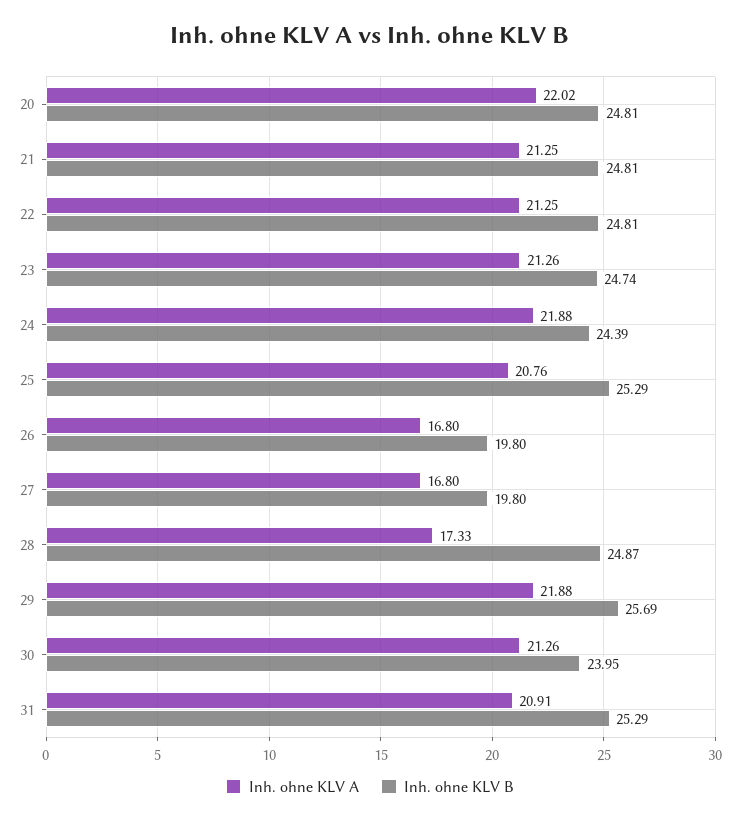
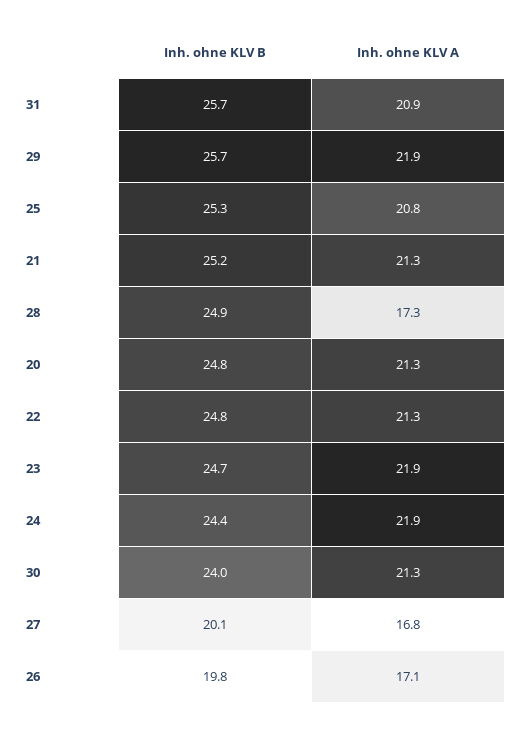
Inh. ohne KLV A, 20: 22.02 -> 21.3
Inh. ohne KLV B, 21: 24.81 -> 25.2
Inh. ohne KLV A, 23: 21.26 -> 21.9
Inh. ohne KLV A, 26: 16.8 -> 17.1
Inh. ohne KLV B, 27: 19.8 -> 20.1
Inh. ohne KLV B, 31: 25.29 -> 25.7

